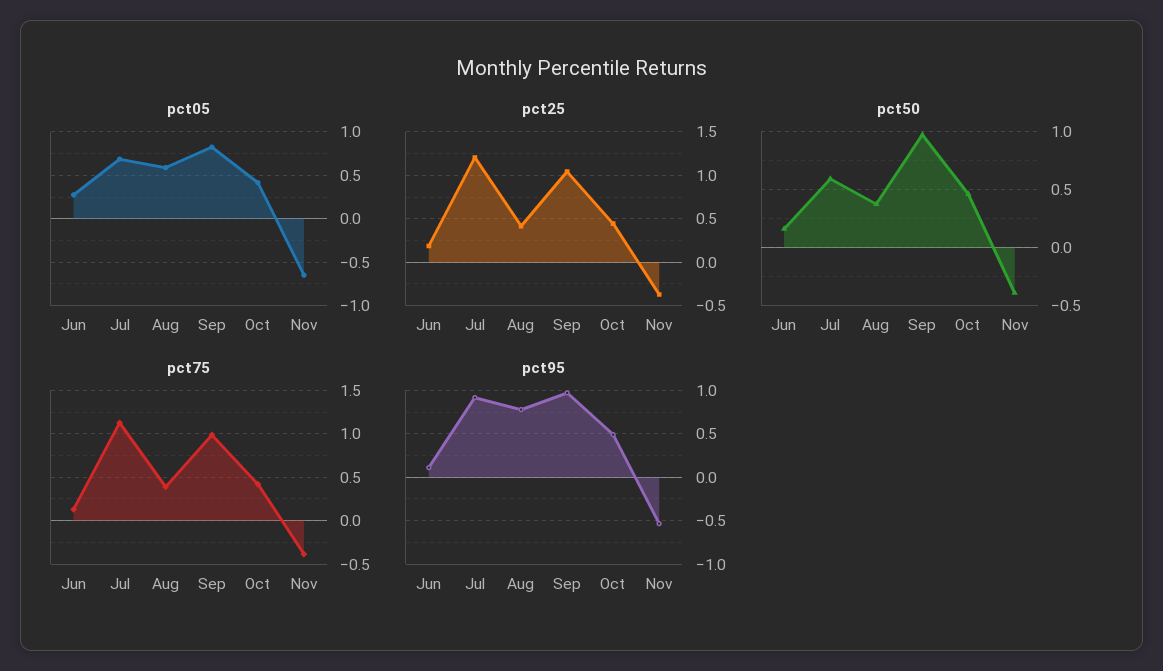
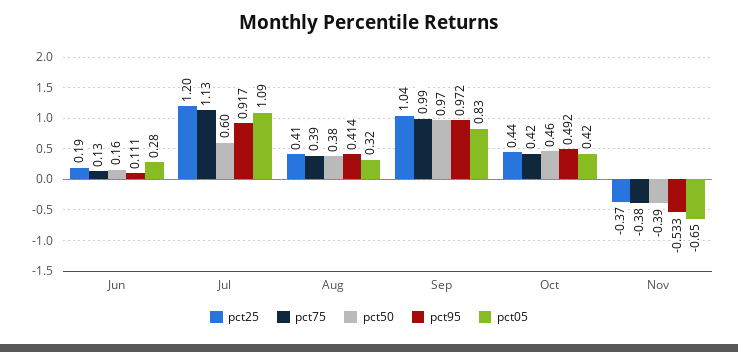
pct05, Jul: 0.7 -> 1.09
pct05, Aug: 0.6 -> 0.32
pct95, Aug: 0.8 -> 0.414

